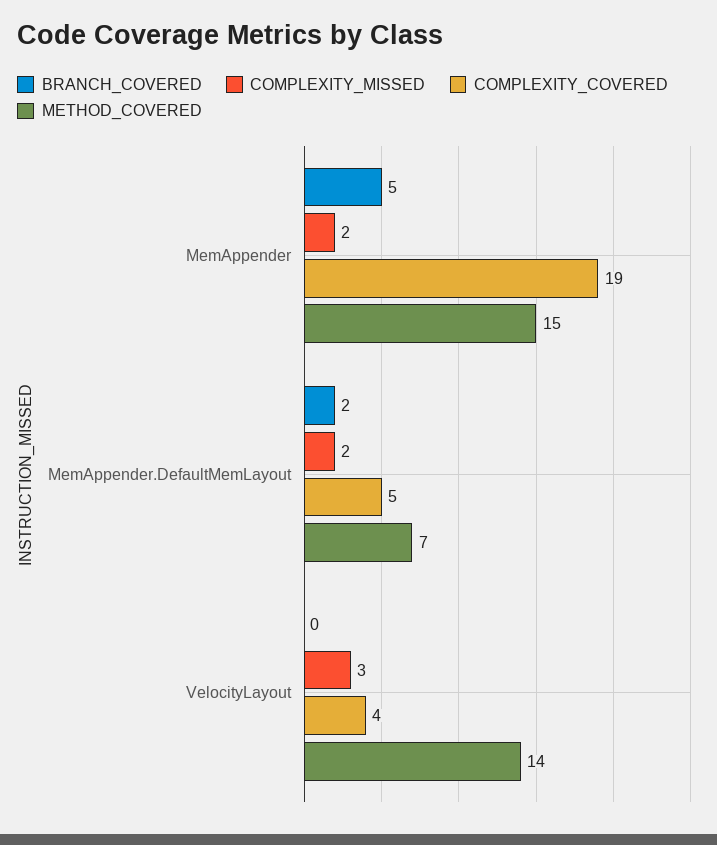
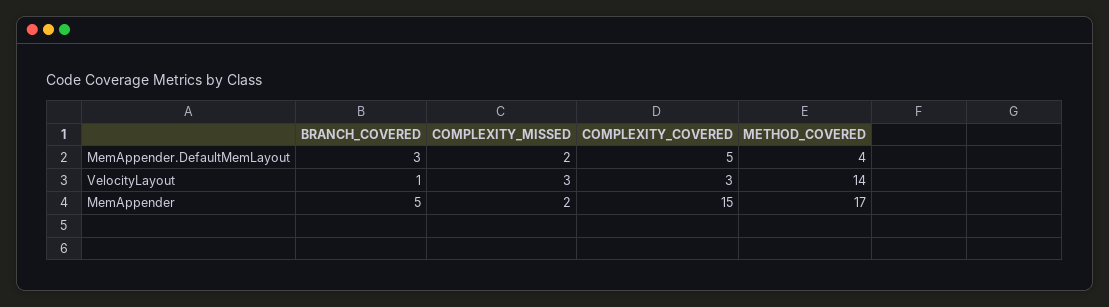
COMPLEXITY_COVERED, MemAppender: 19 -> 15
METHOD_COVERED, MemAppender: 15 -> 17
BRANCH_COVERED, MemAppender.DefaultMemLayout: 2 -> 3
METHOD_COVERED, MemAppender.DefaultMemLayout: 7 -> 4
BRANCH_COVERED, VelocityLayout: 0 -> 1
COMPLEXITY_COVERED, VelocityLayout: 4 -> 3

